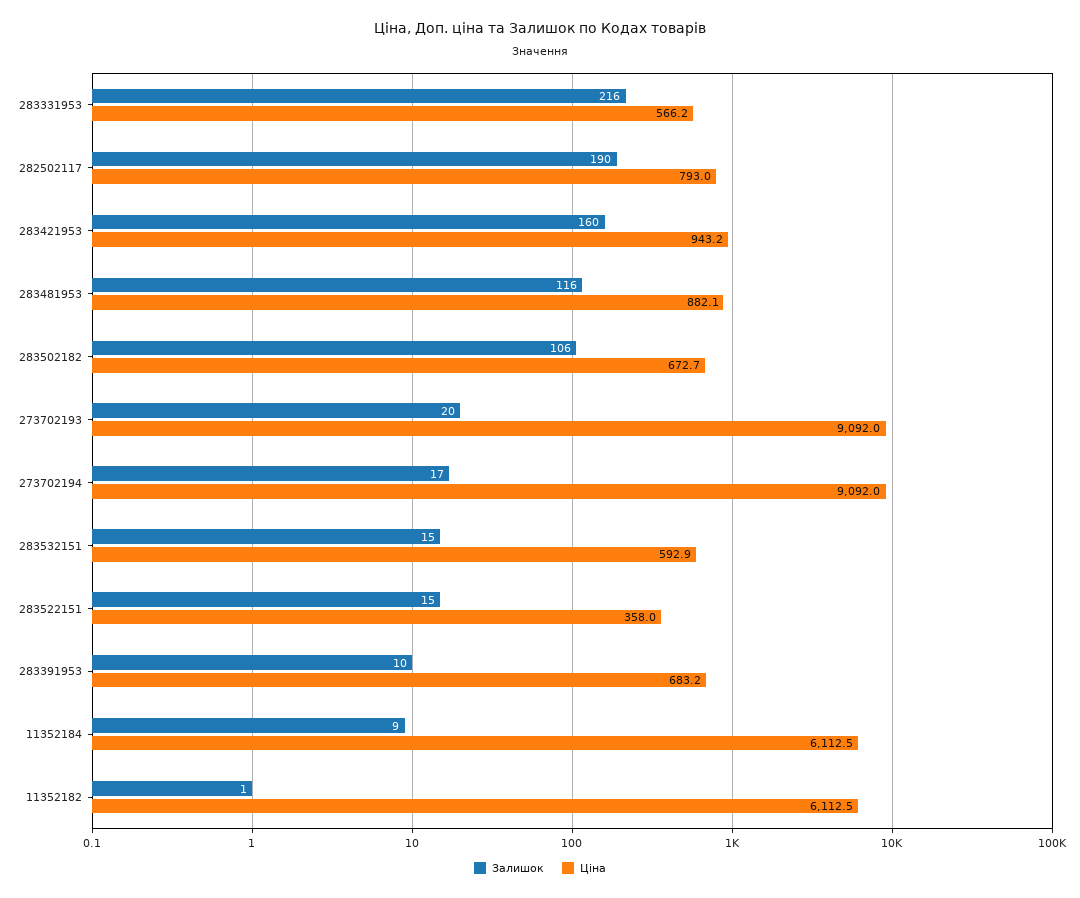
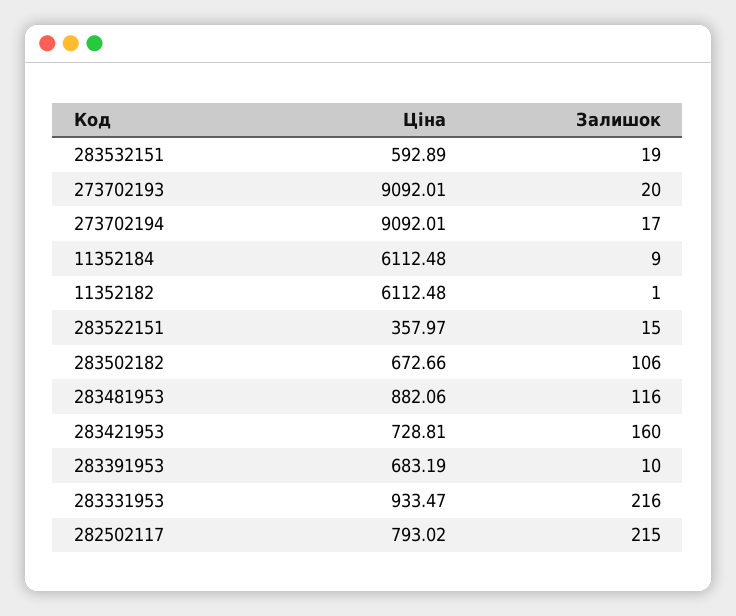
Ціна, 283331953: 566.2 -> 933.47
Залишок, 282502117: 190 -> 215
Ціна, 283421953: 943.2 -> 728.81
Залишок, 283532151: 15 -> 19

